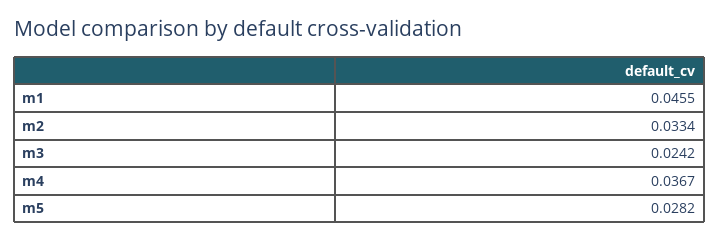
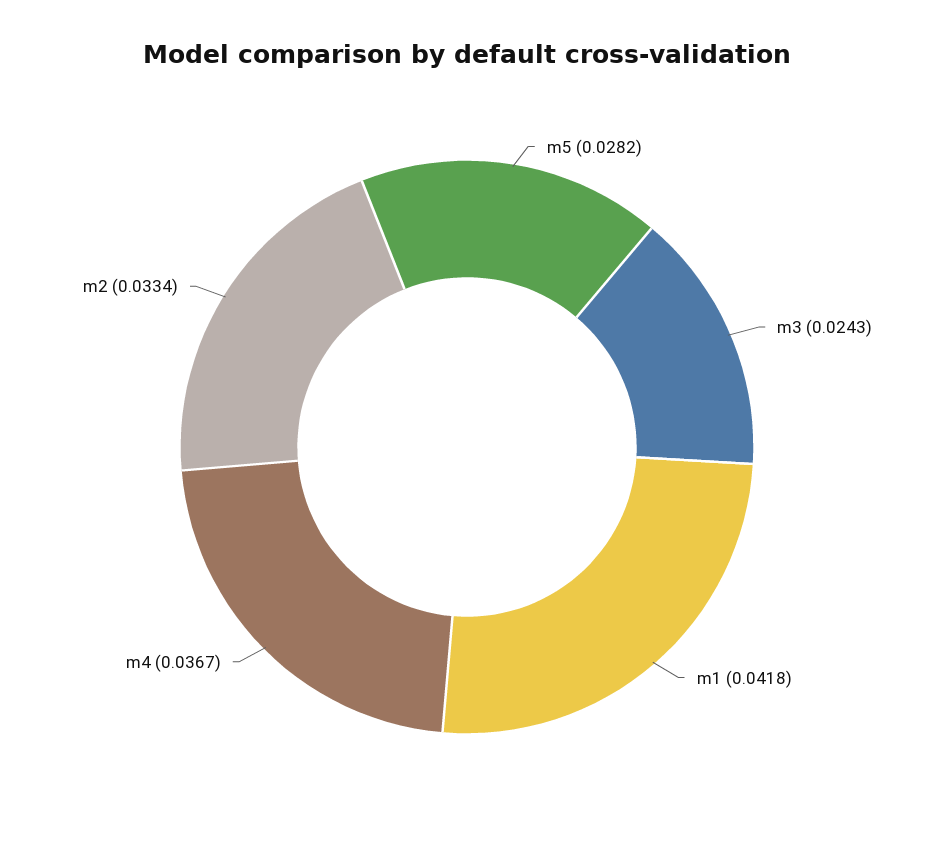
m1: 0.0455 -> 0.0418
m3: 0.0242 -> 0.0243

